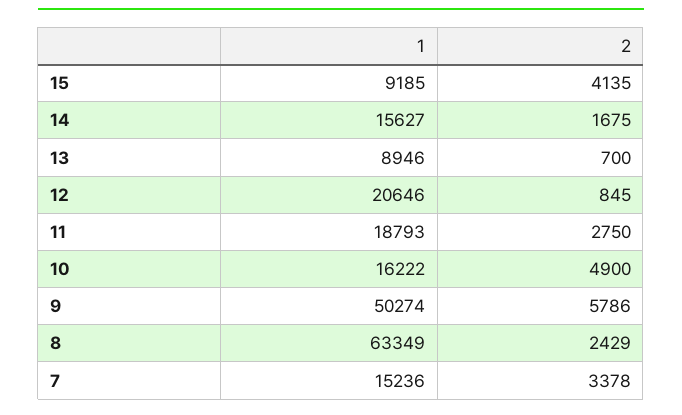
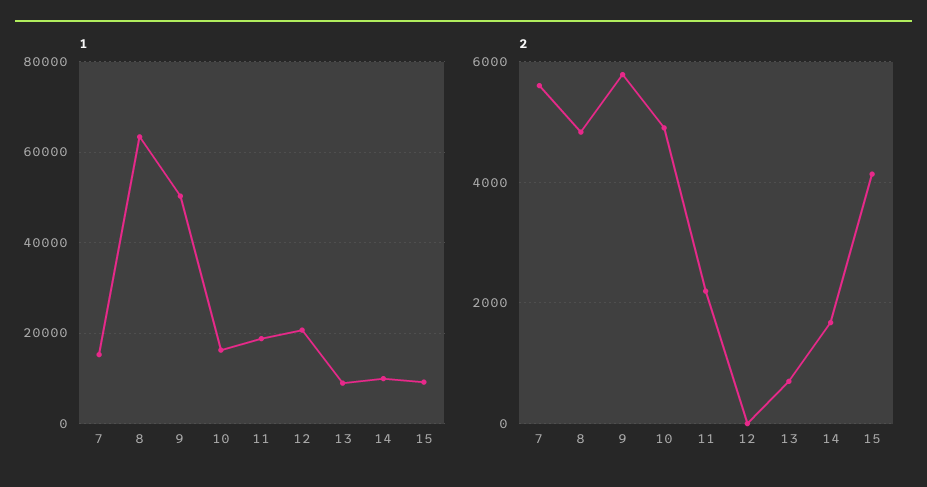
1, 14: 15627 -> 10000
2, 12: 845 -> 0
2, 11: 2750 -> 2200
2, 8: 2429 -> 4800
2, 7: 3378 -> 5600

